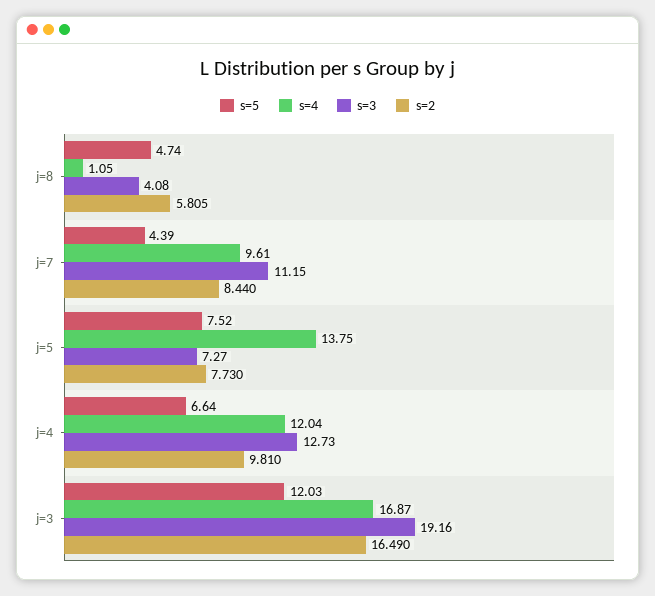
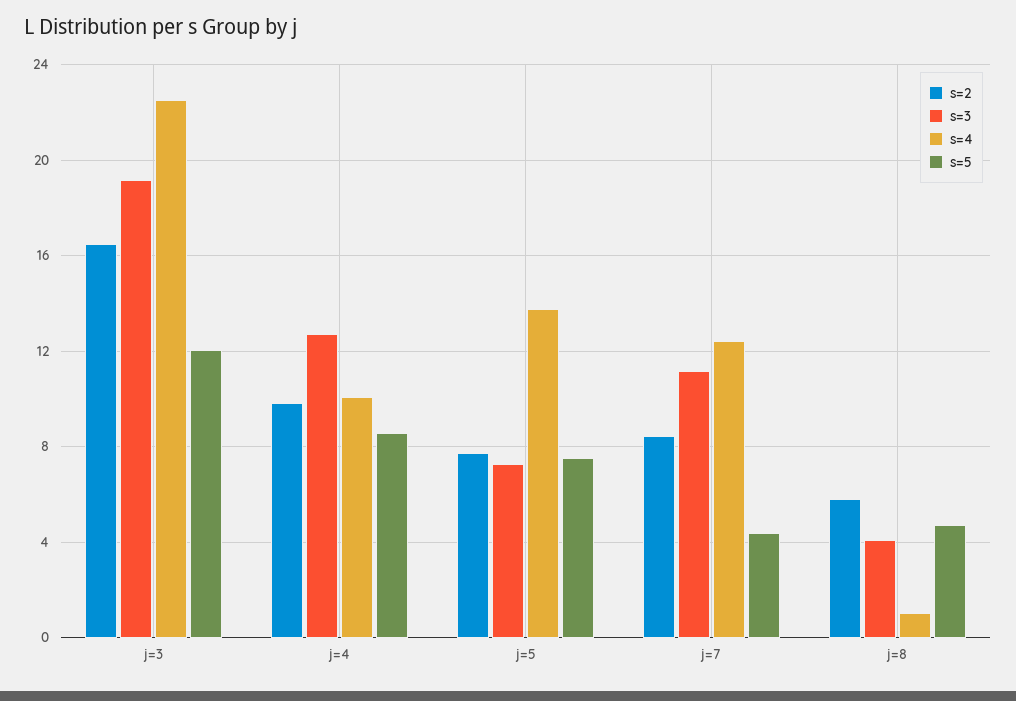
s=4, j=7: 9.61 -> 12.5
s=5, j=4: 6.64 -> 8.5
s=4, j=4: 12.04 -> 10
s=4, j=3: 16.87 -> 22.5

